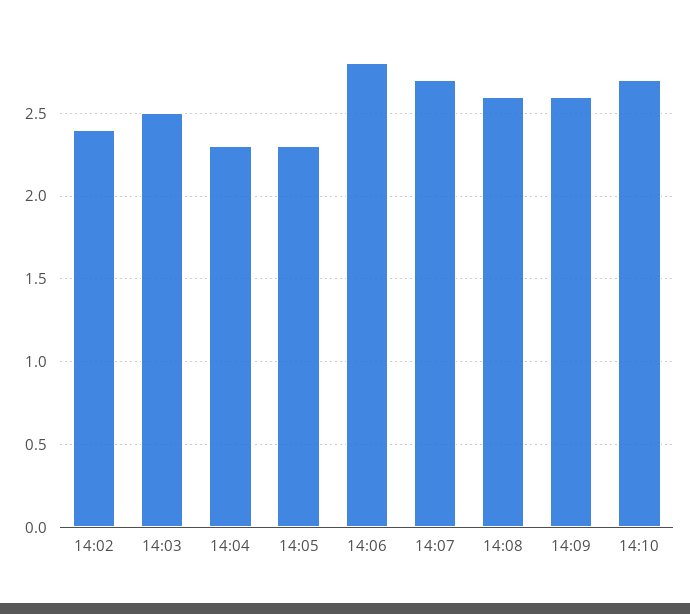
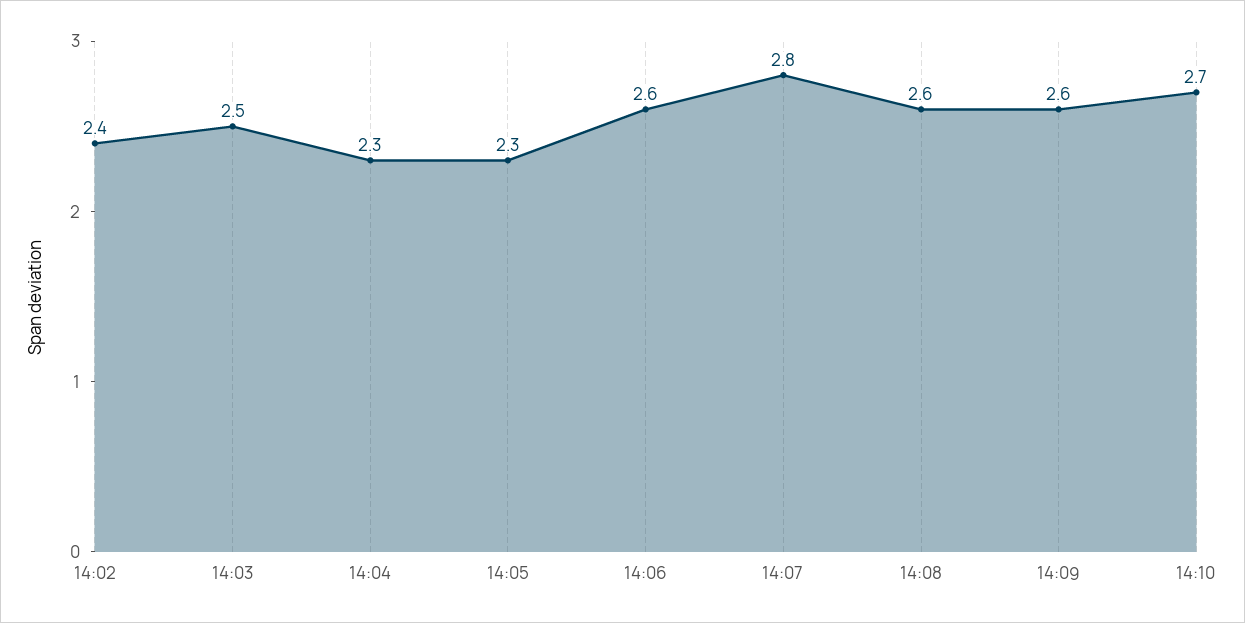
14:06: 2.8 -> 2.6
14:07: 2.7 -> 2.8

